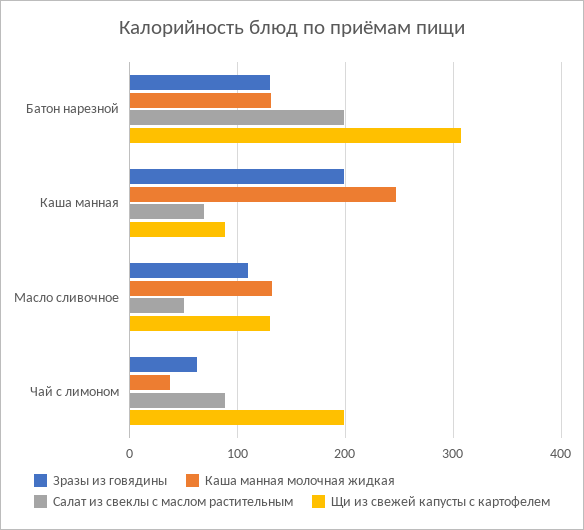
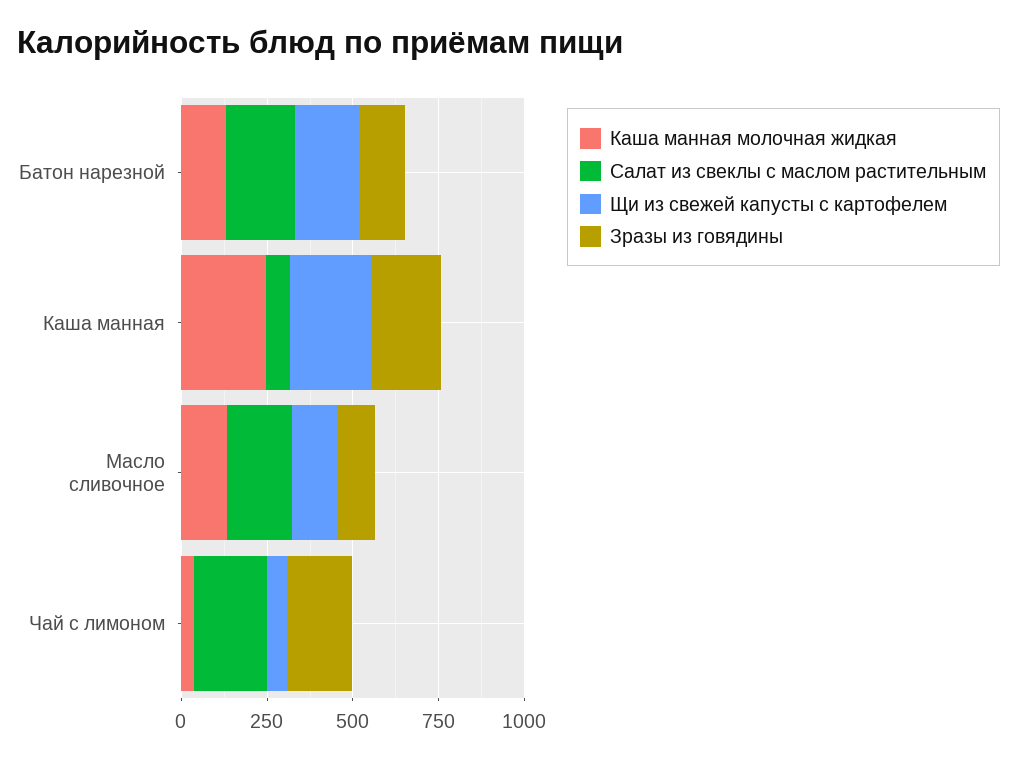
Щи из свежей капусты с картофелем, Батон нарезной: 310 -> 200
Щи из свежей капусты с картофелем, Каша манная: 90 -> 250
Салат из свеклы с маслом растительным, Масло сливочное: 50 -> 200
Зразы из говядины, Чай с лимоном: 60 -> 200
Салат из свеклы с маслом растительным, Чай с лимоном: 90 -> 200
Щи из свежей капусты с картофелем, Чай с лимоном: 200 -> 50

